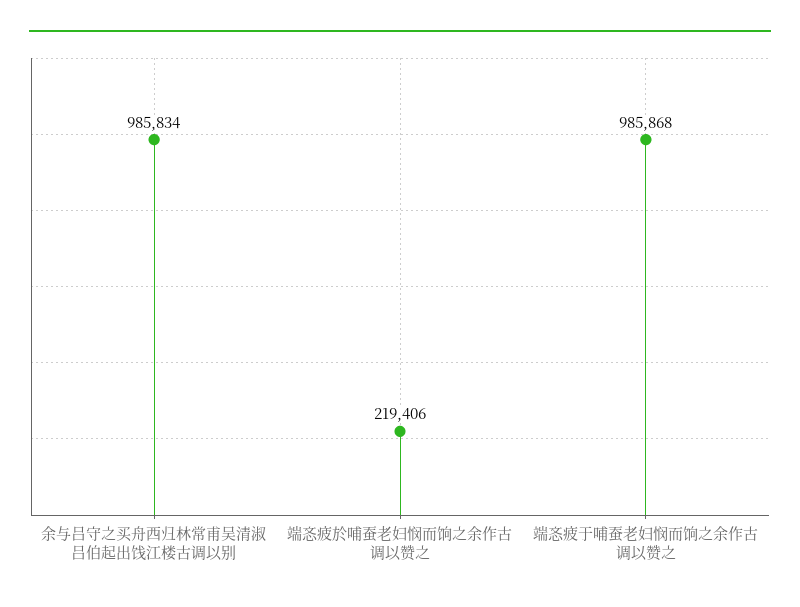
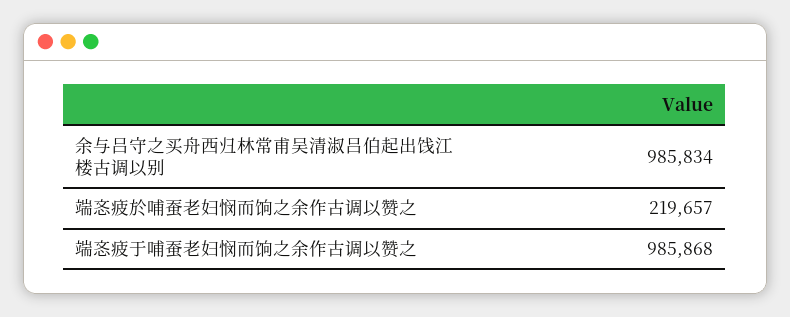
端忞疲於哺蚕老妇悯而饷之余作古调以赞之: 219406 -> 219657

